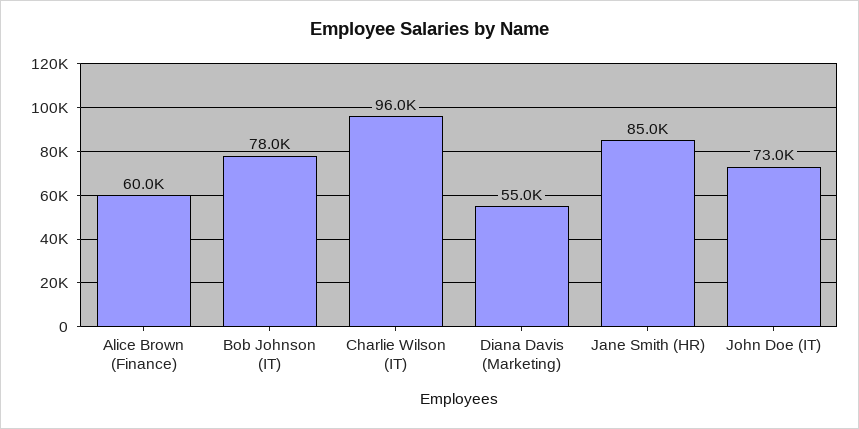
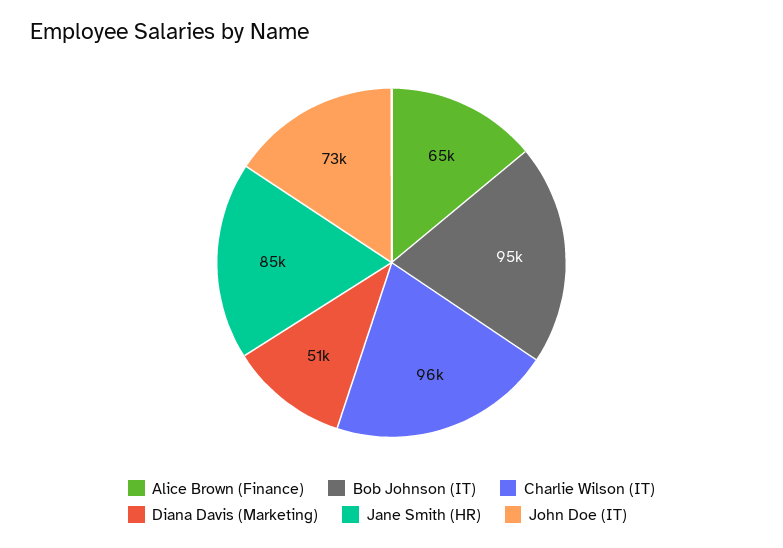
Alice Brown (Finance): 60000 -> 65000
Bob Johnson (IT): 78000 -> 95000
Diana Davis (Marketing): 55000 -> 51000

